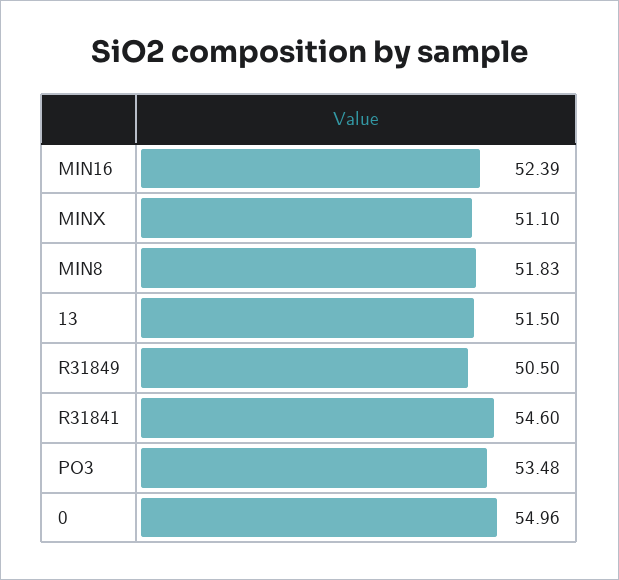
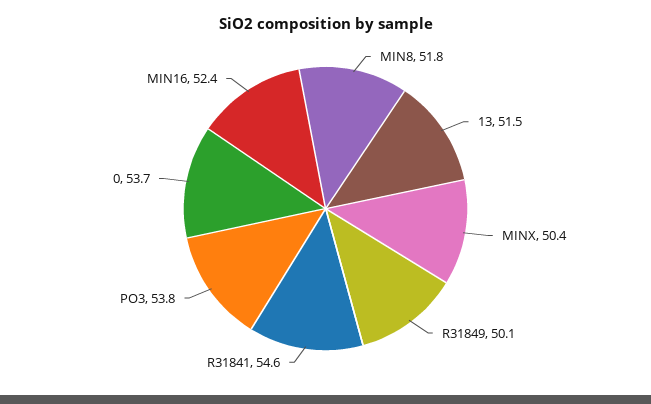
MINX: 51.1 -> 50.4
R31849: 50.5 -> 50.1
PO3: 53.48 -> 53.8
0: 54.96 -> 53.7

